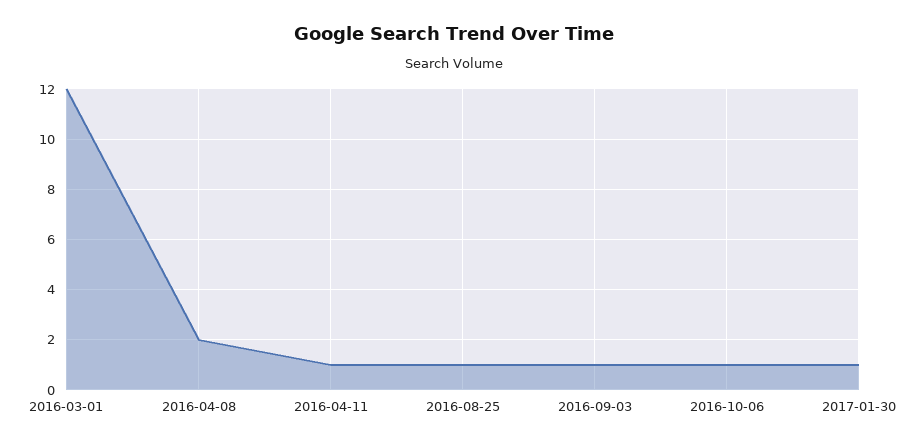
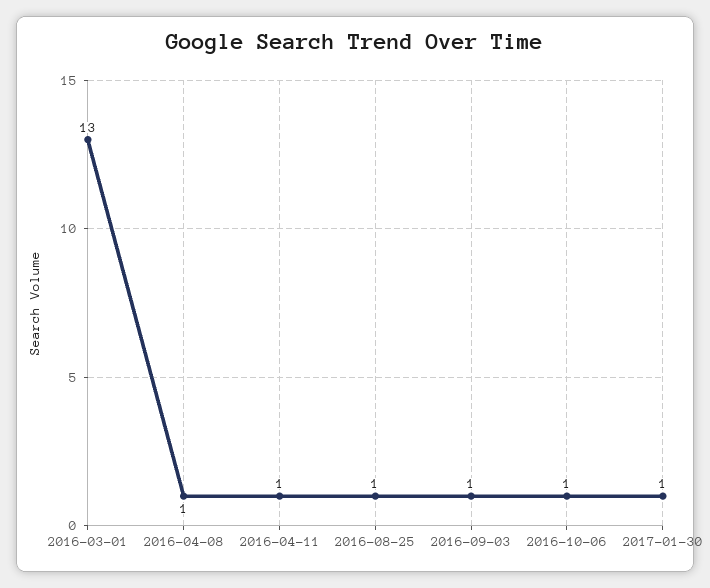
2016-03-01: 12 -> 13
2016-04-08: 2 -> 1

